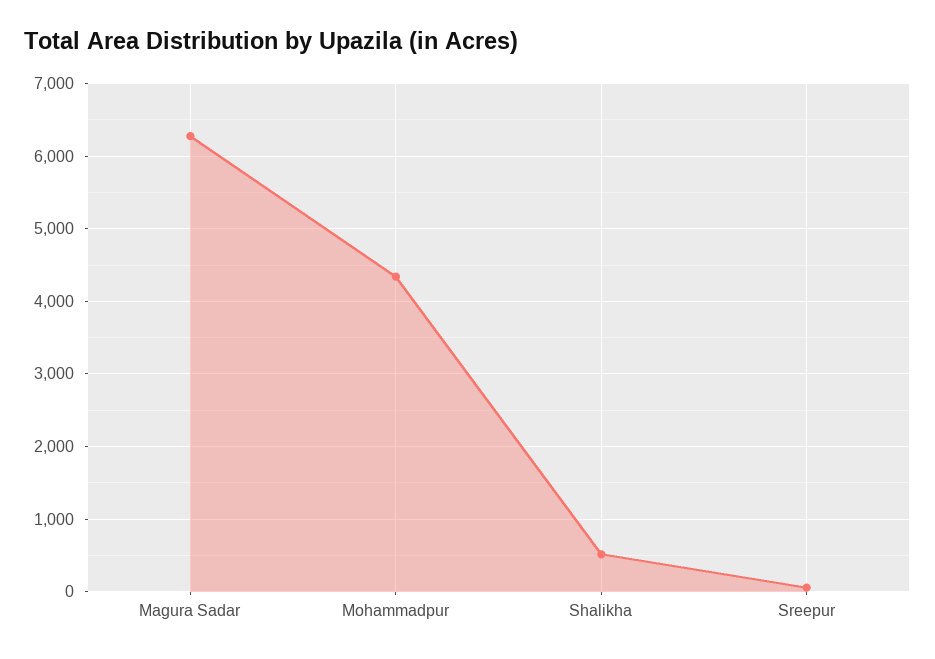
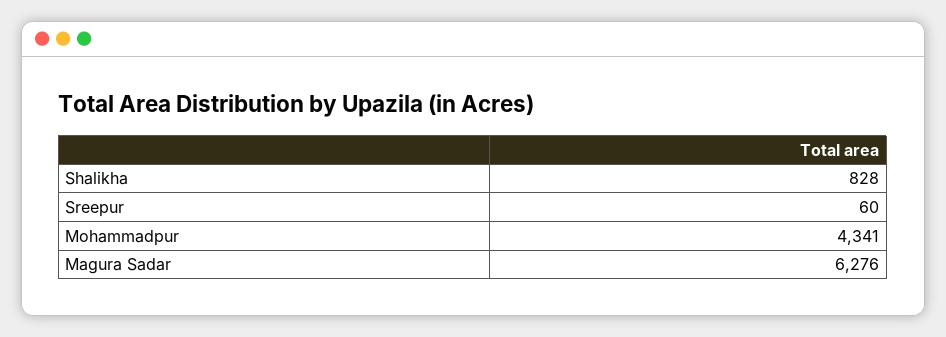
Shalikha: 500 -> 828

